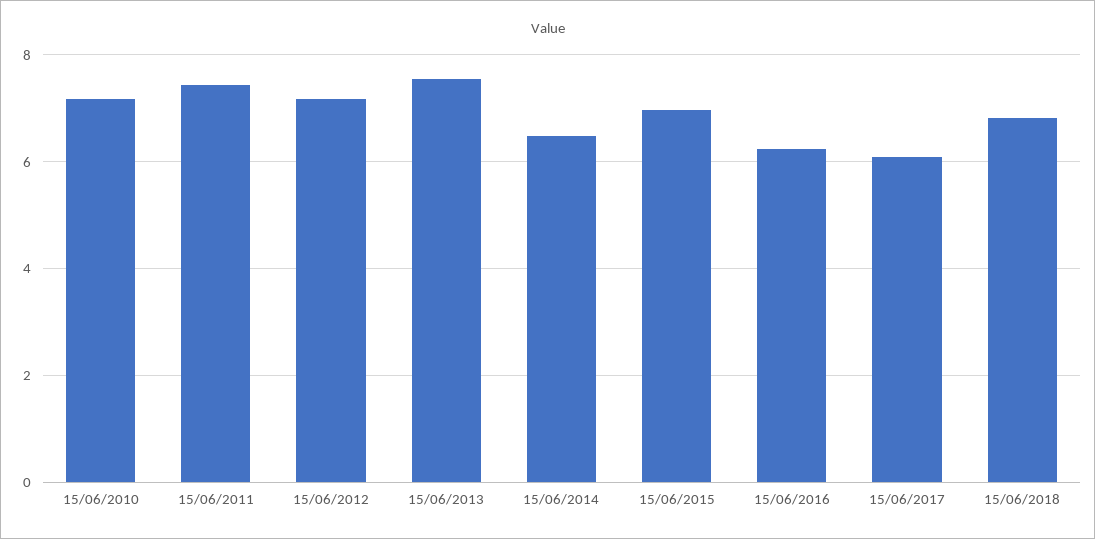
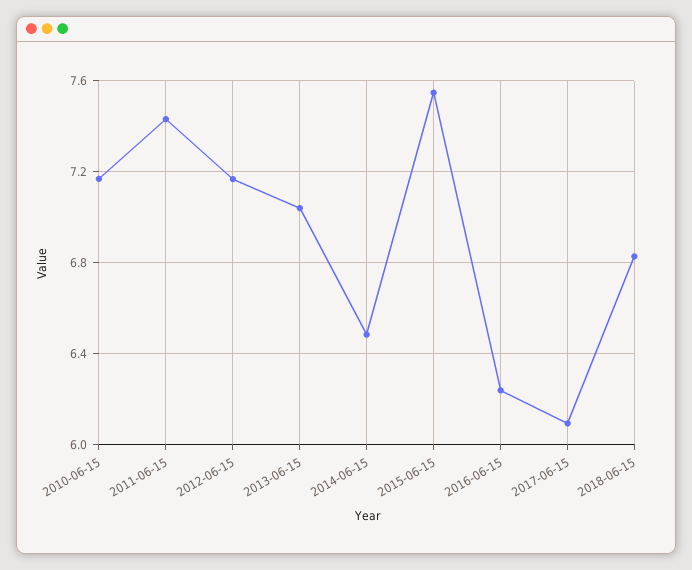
15/06/2013: 7.6 -> 7.05
15/06/2015: 7 -> 7.55

